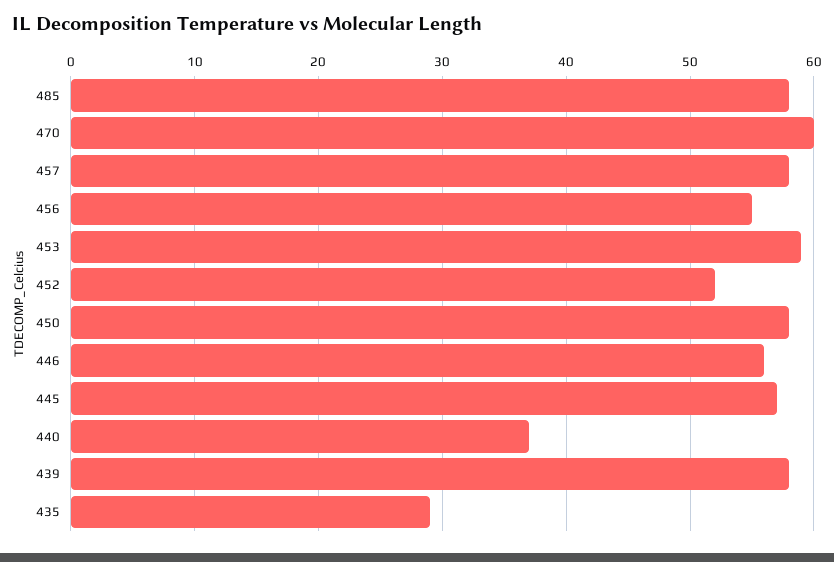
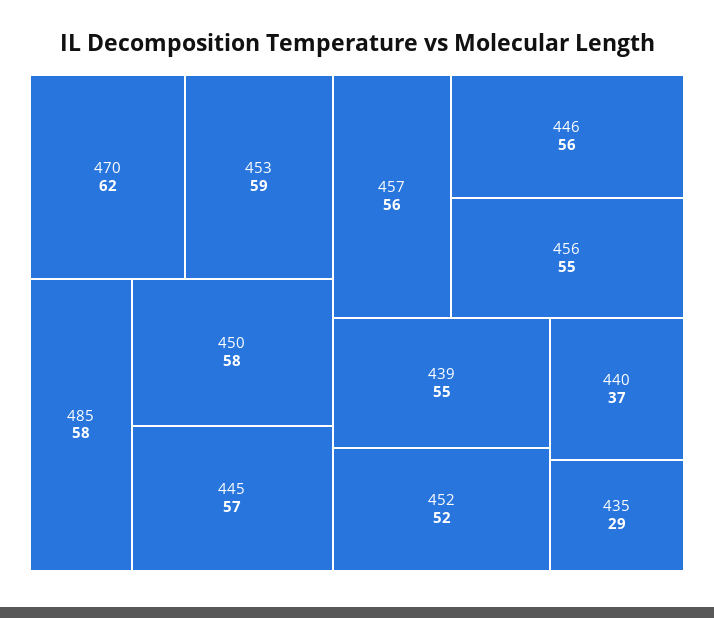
470: 60 -> 62
457: 58 -> 56
439: 58 -> 55

